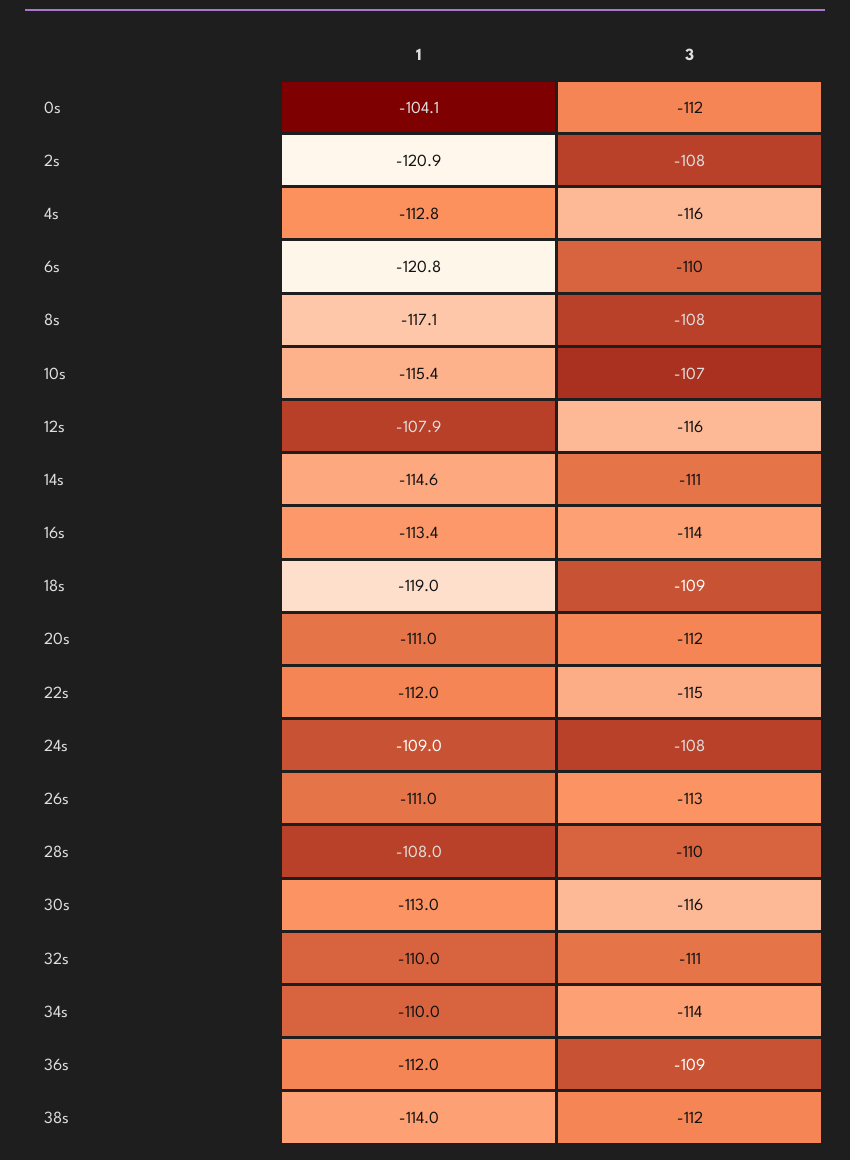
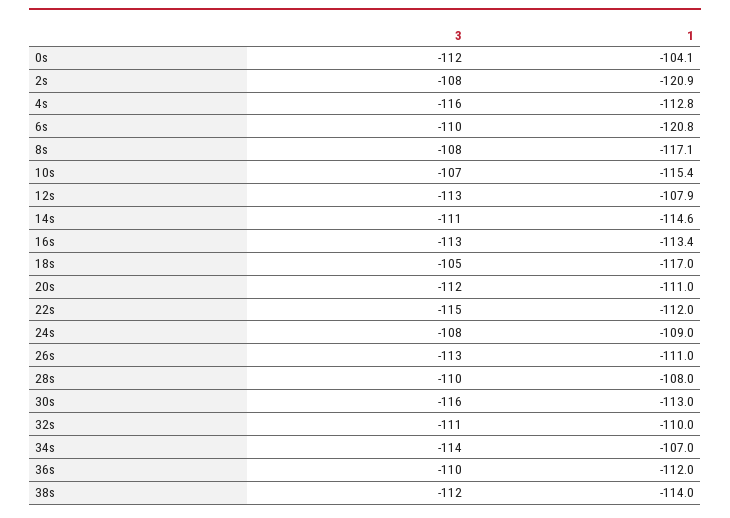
3, 12s: -116 -> -113
3, 16s: -114 -> -113
1, 18s: -119 -> -117
3, 18s: -109 -> -105
1, 34s: -110 -> -107
3, 36s: -109 -> -110

